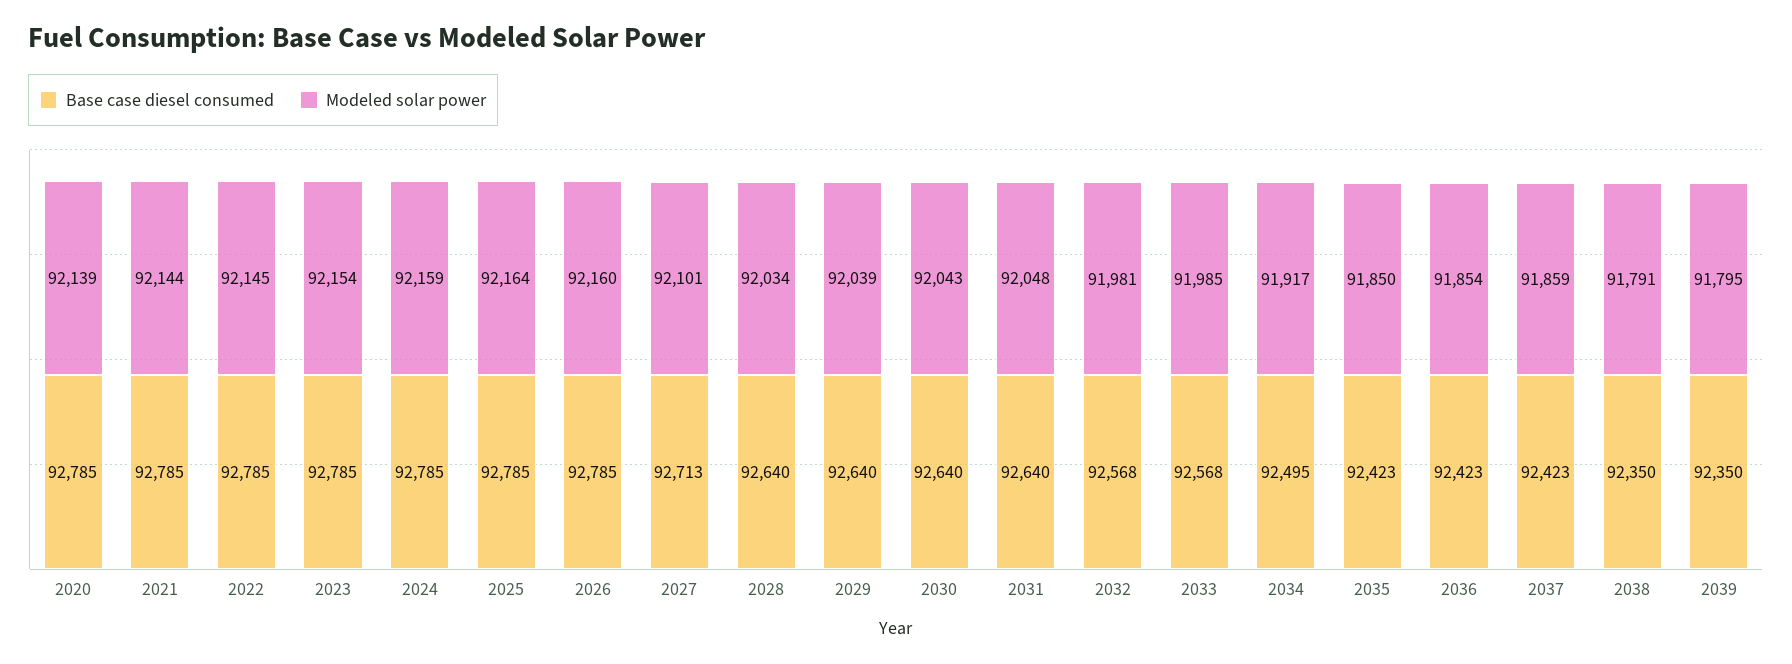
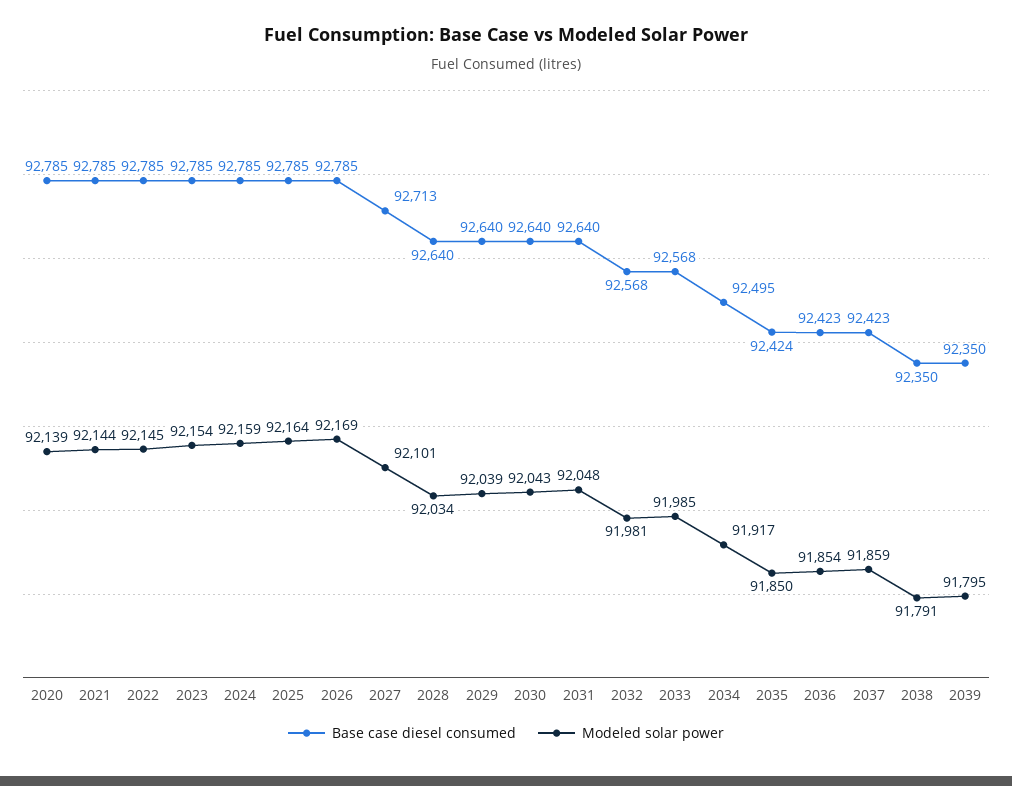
Modeled solar power, 2026: 92160 -> 92169
Base case diesel consumed, 2035: 92423 -> 92424

